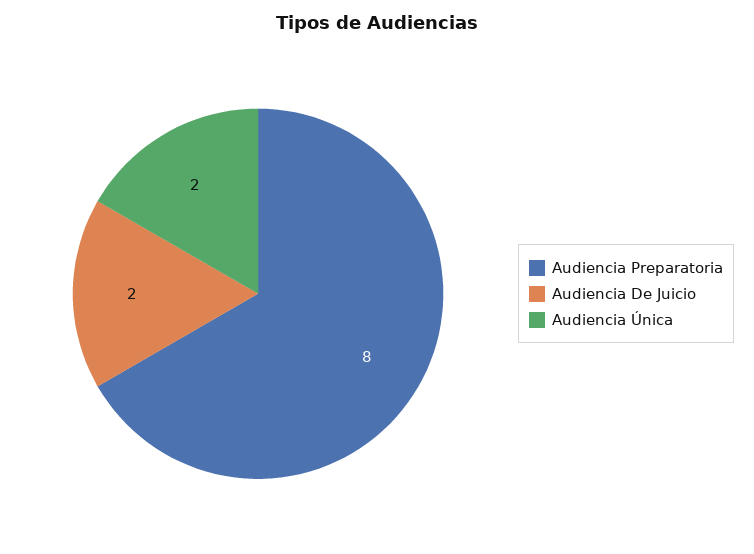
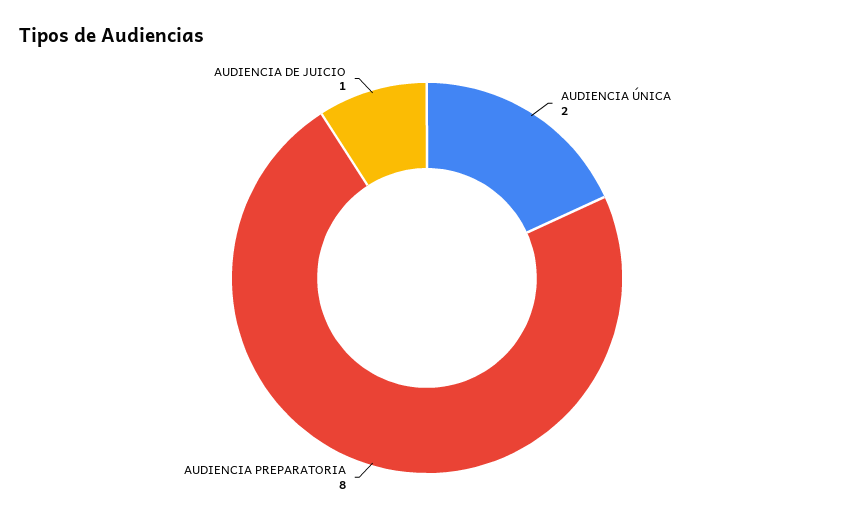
Audiencia De Juicio: 2 -> 1

